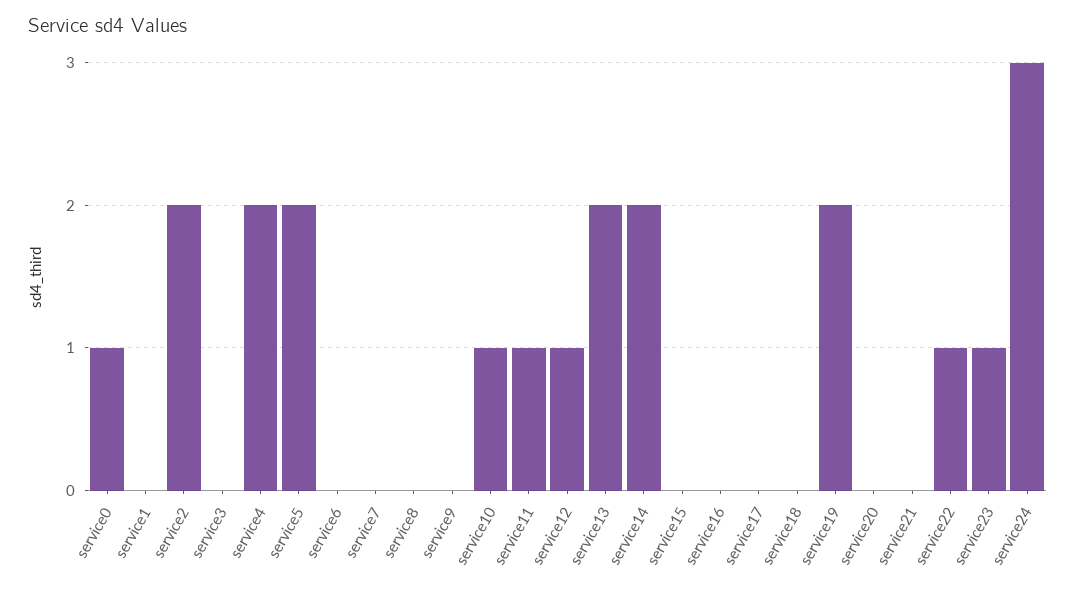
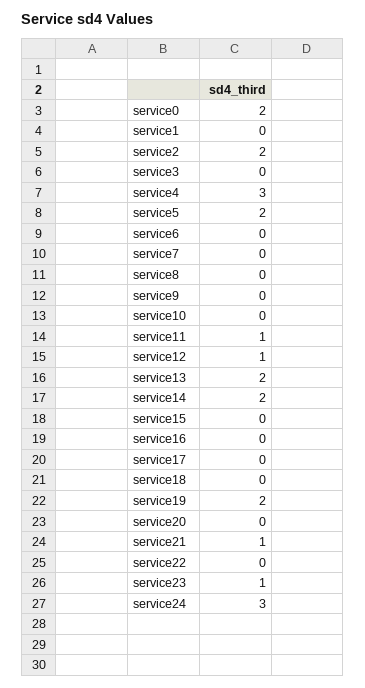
service0: 1 -> 2
service4: 2 -> 3
service10: 1 -> 0
service21: 0 -> 1
service22: 1 -> 0

